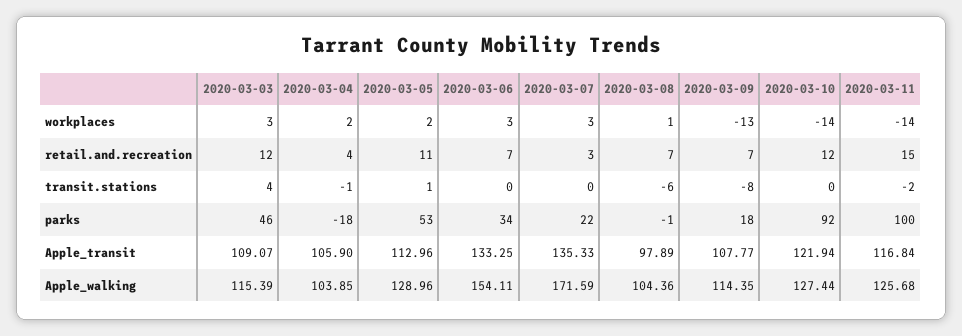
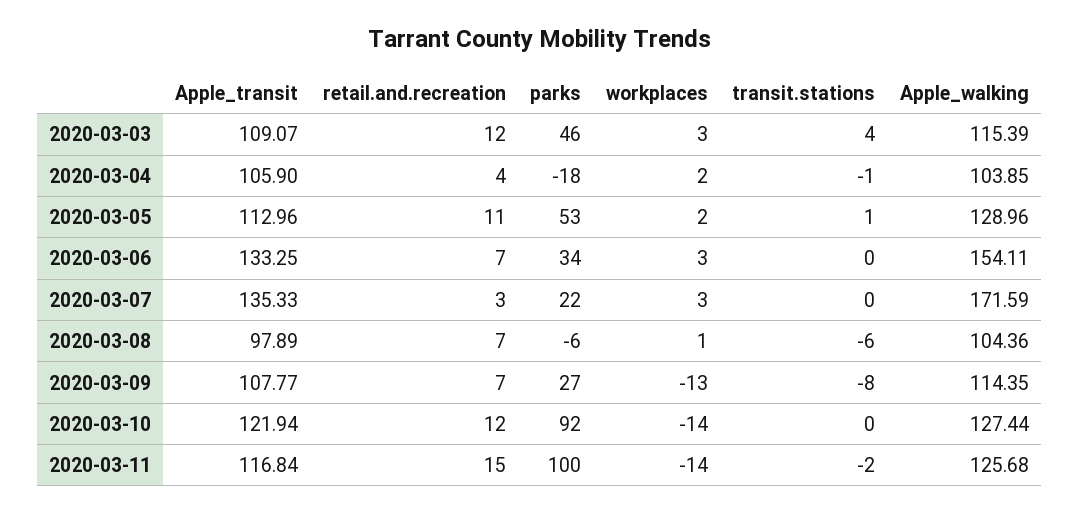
2020-03-08, parks: -1 -> -6
2020-03-09, parks: 18 -> 27

